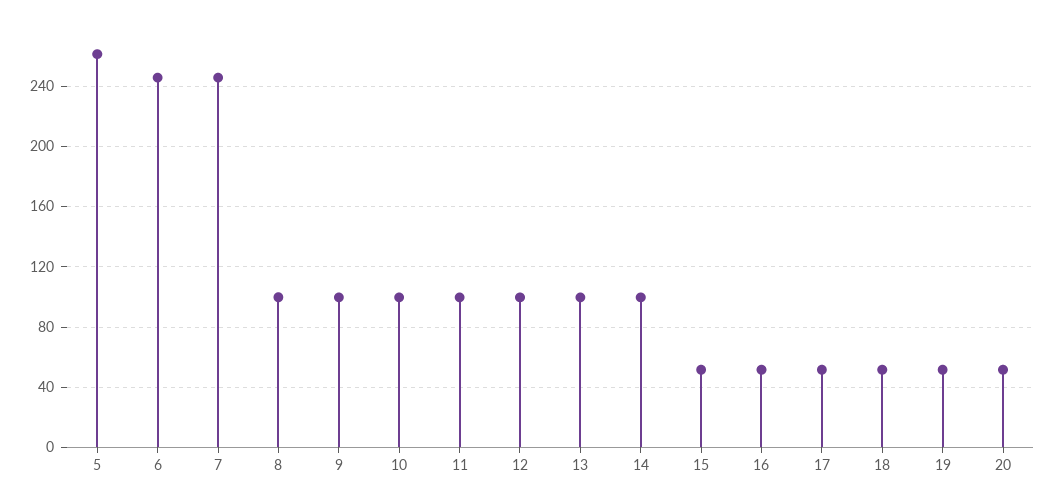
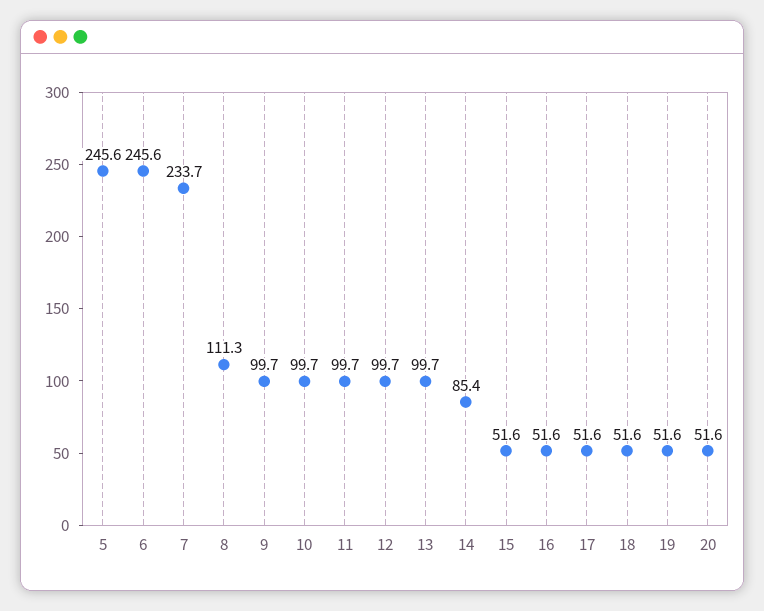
5: 260 -> 245.6
7: 245 -> 233.7
8: 100 -> 111.3
14: 100 -> 85.4

